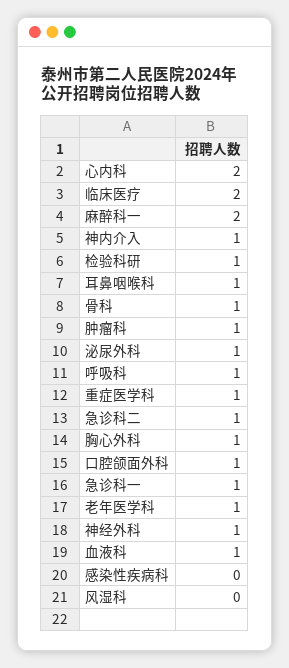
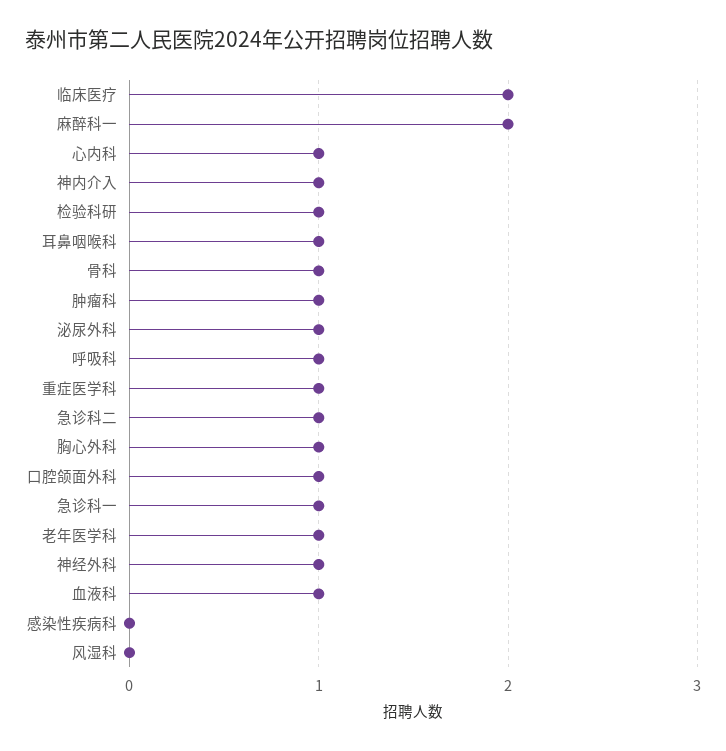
心内科: 2 -> 1

